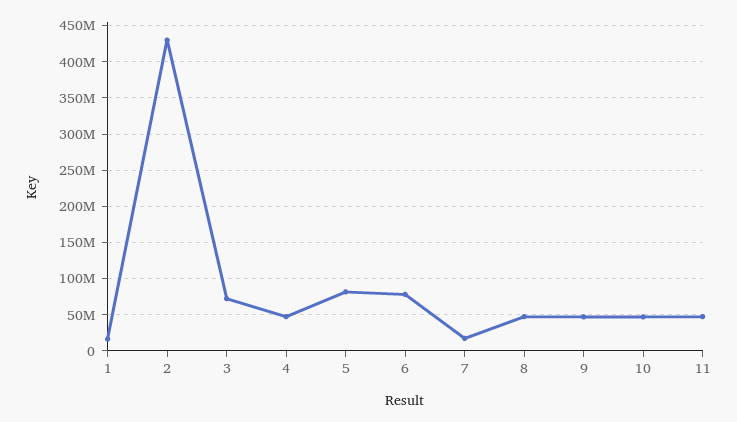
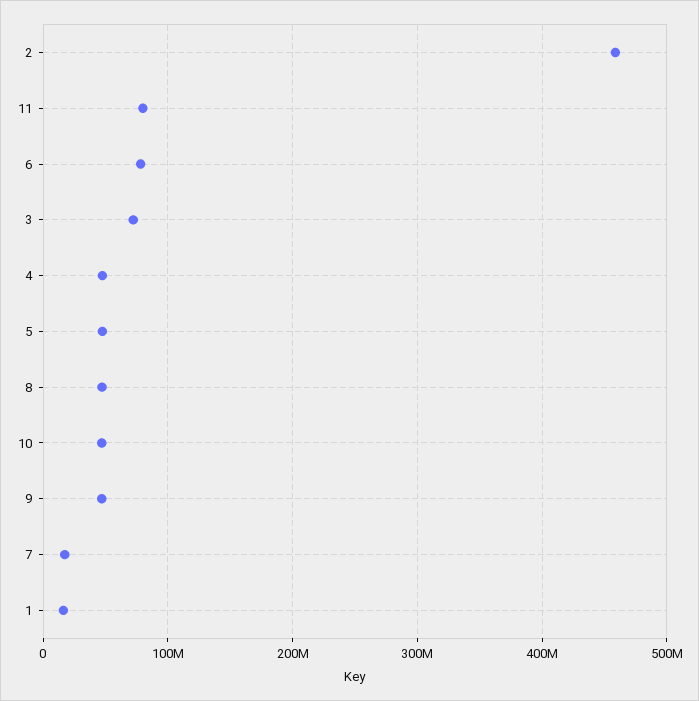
2: 430000000 -> 460000000
5: 80000000 -> 50000000
11: 50000000 -> 80000000

